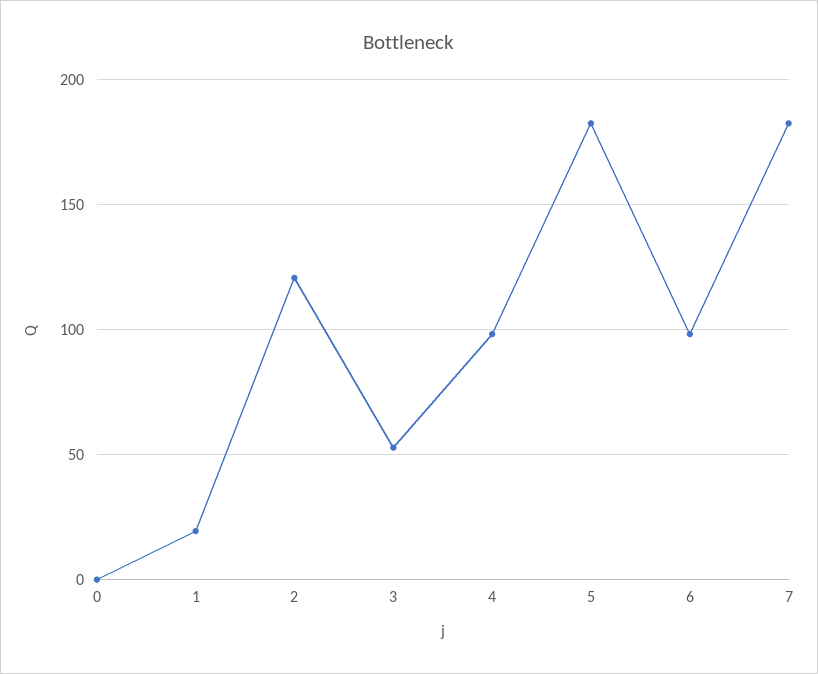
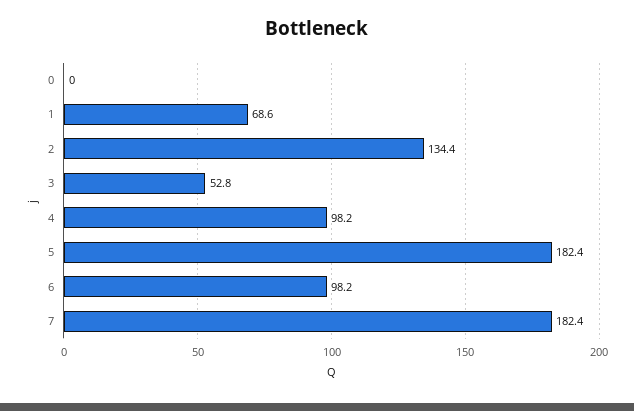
1: 20 -> 68.6
2: 120 -> 134.4

